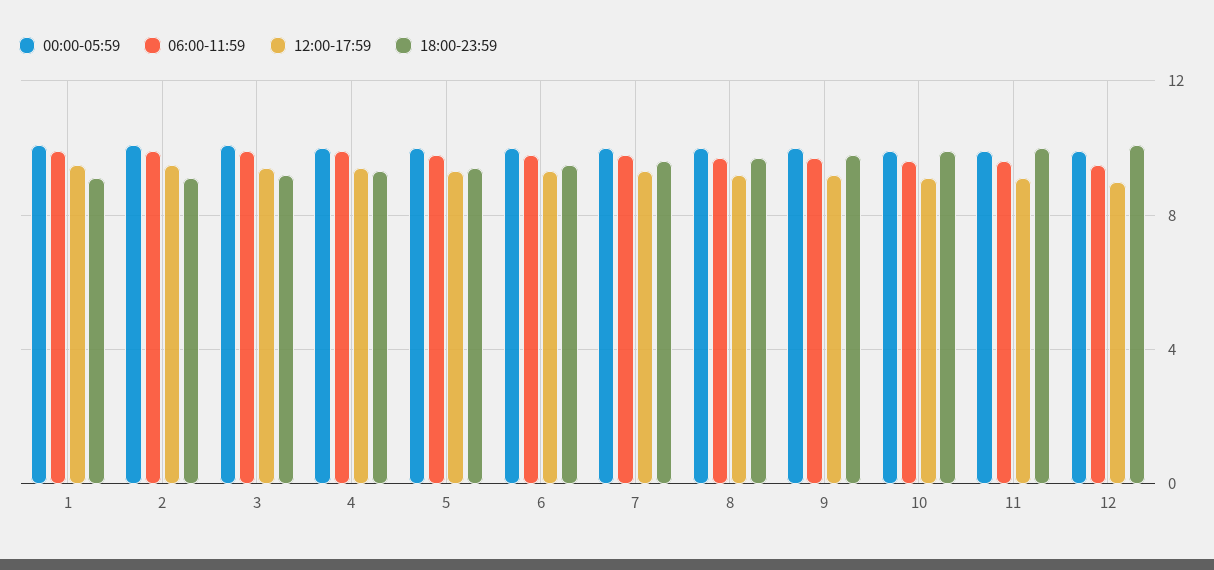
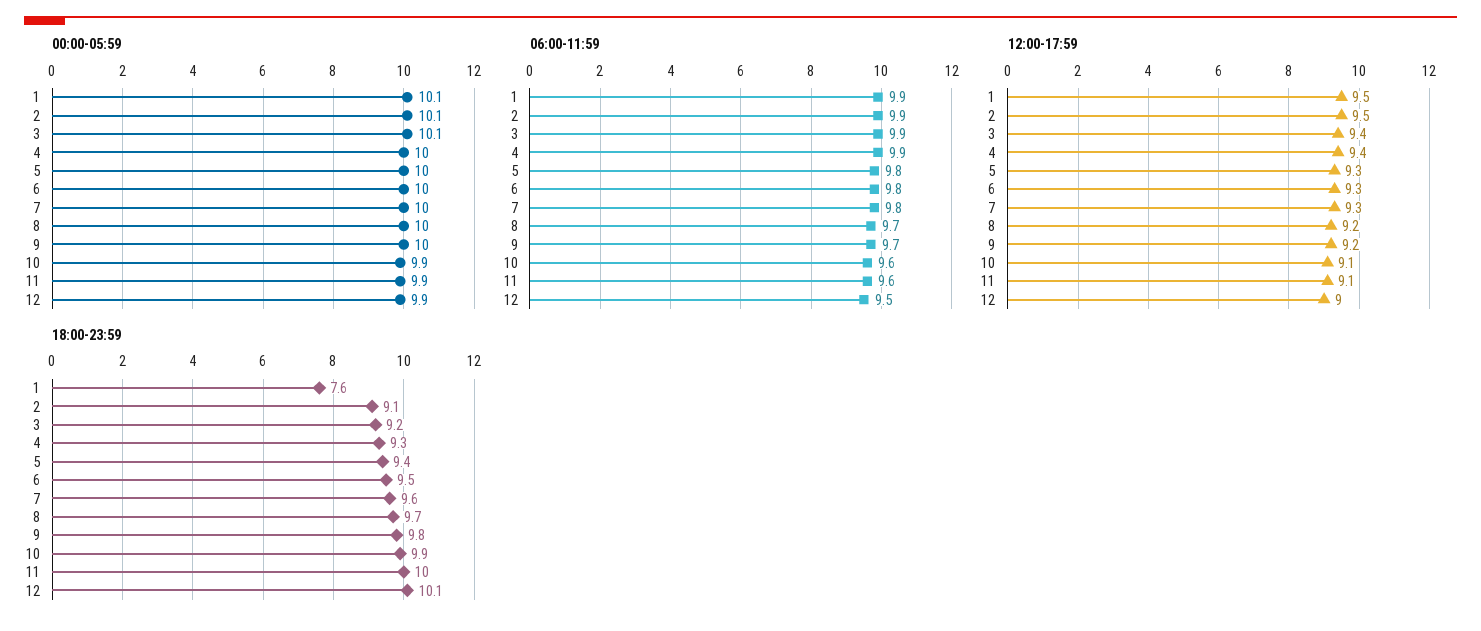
18:00-23:59, 1: 9 -> 7.6

